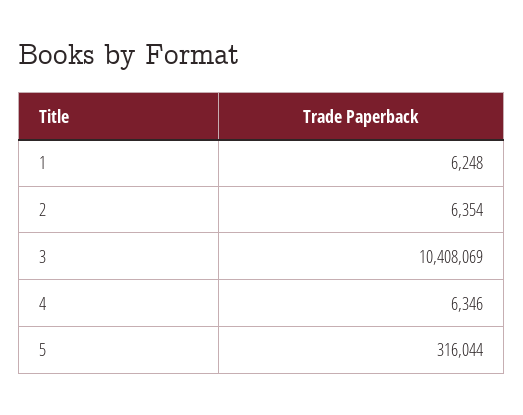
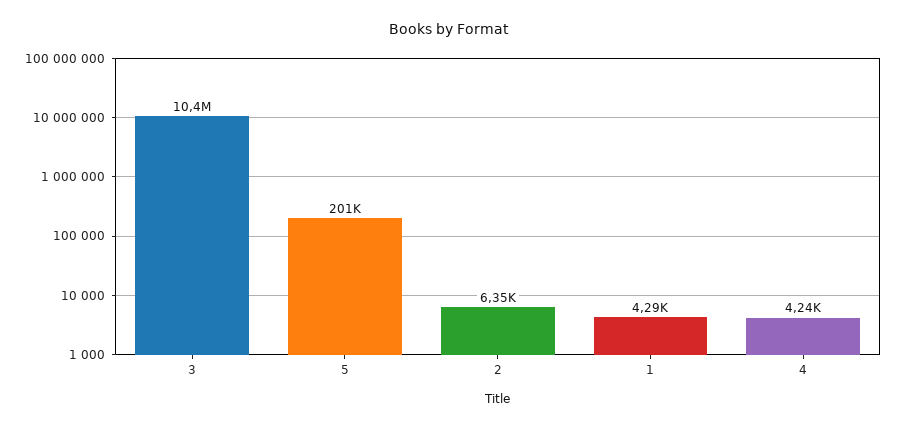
1: 6248 -> 4290
4: 6346 -> 4240
5: 316044 -> 201000

